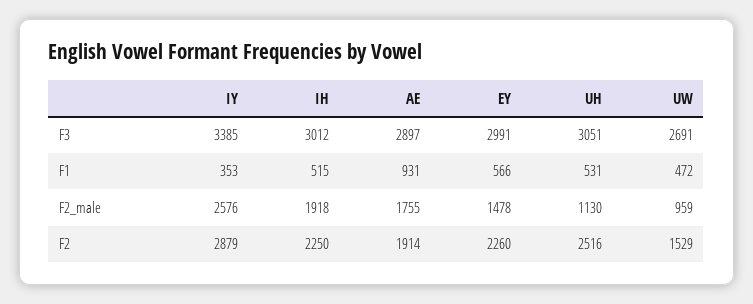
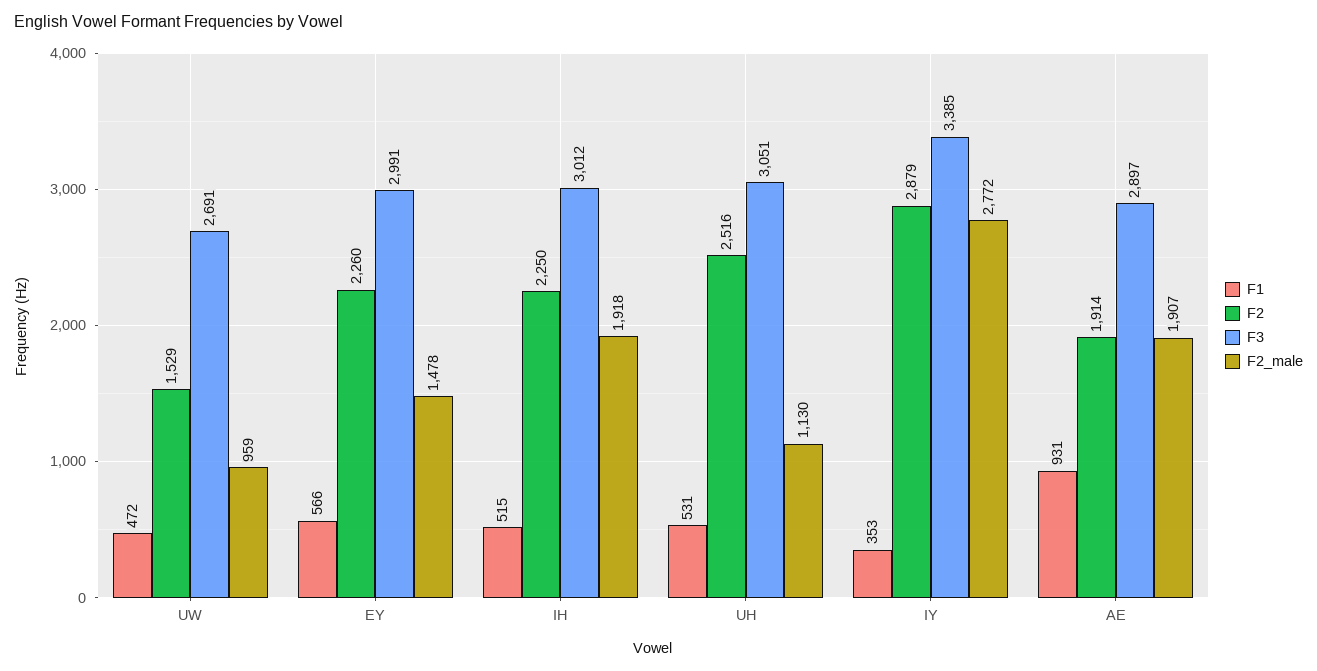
F2_male, IY: 2576 -> 2772
F2_male, AE: 1755 -> 1907

